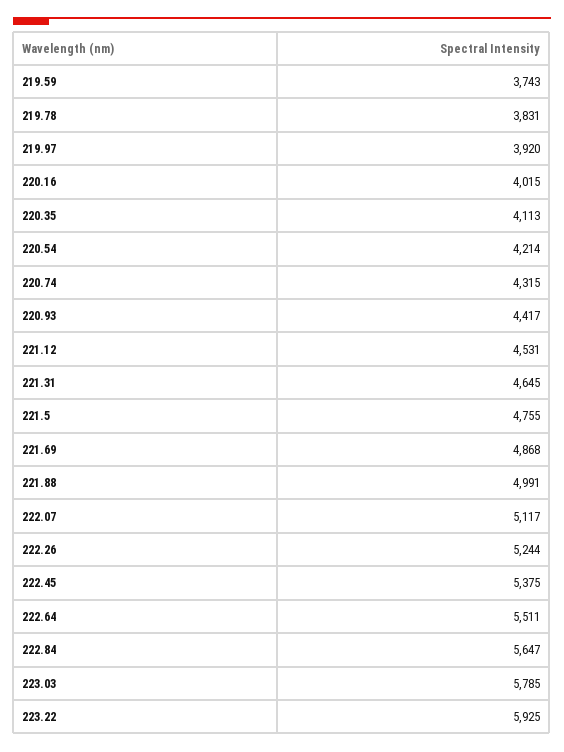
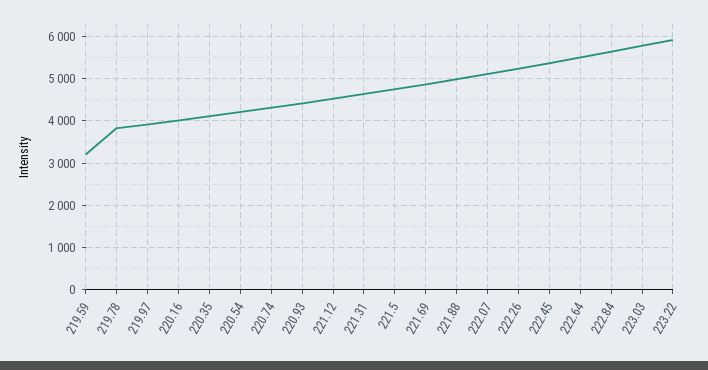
219.59: 3743 -> 3200

